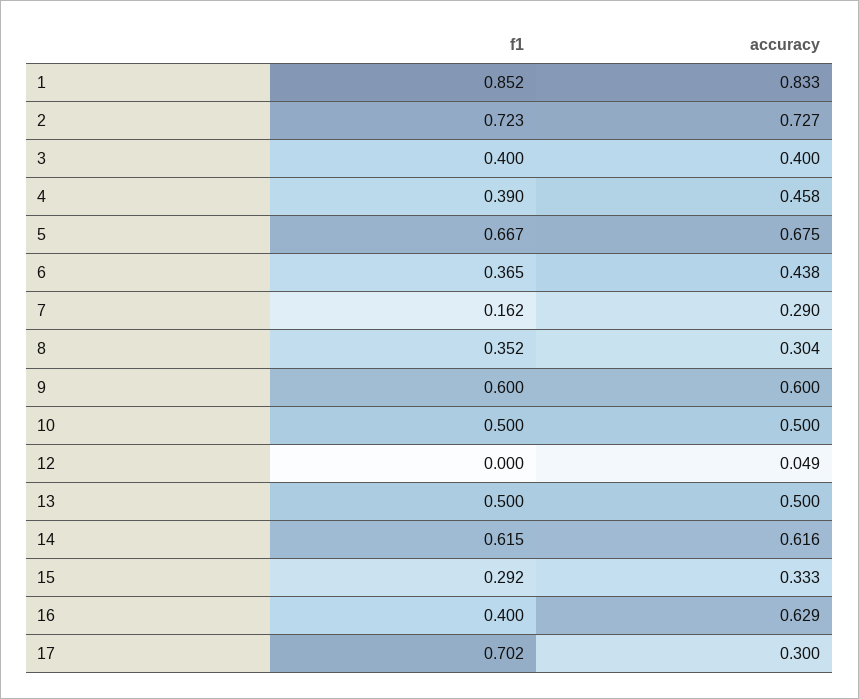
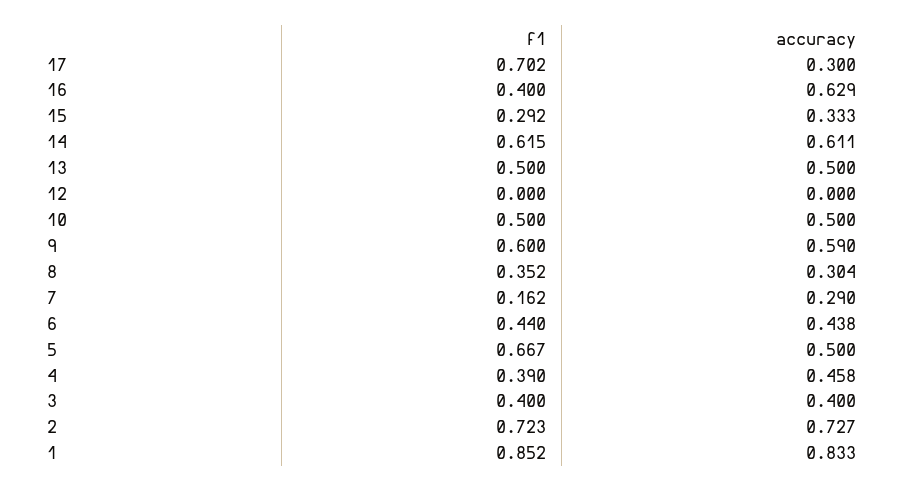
accuracy, 5: 0.675 -> 0.5
f1, 6: 0.365 -> 0.44
accuracy, 9: 0.6 -> 0.59
accuracy, 12: 0.049 -> 0
accuracy, 14: 0.616 -> 0.611

